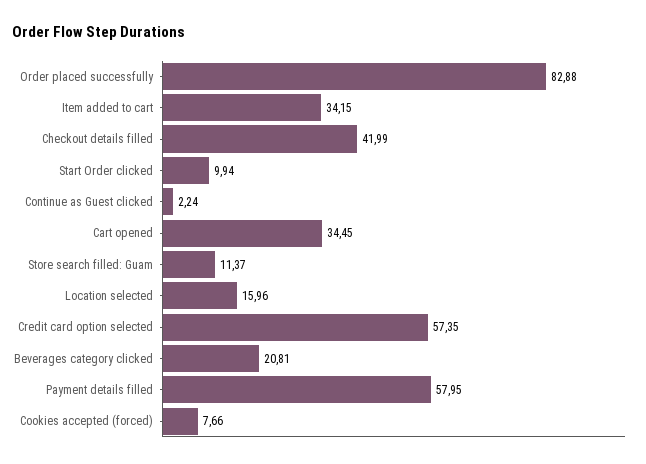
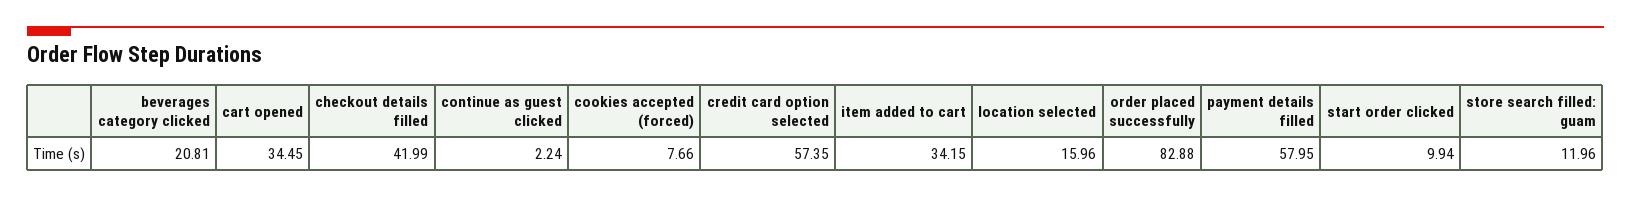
Store search filled: Guam: 11.37 -> 11.96

